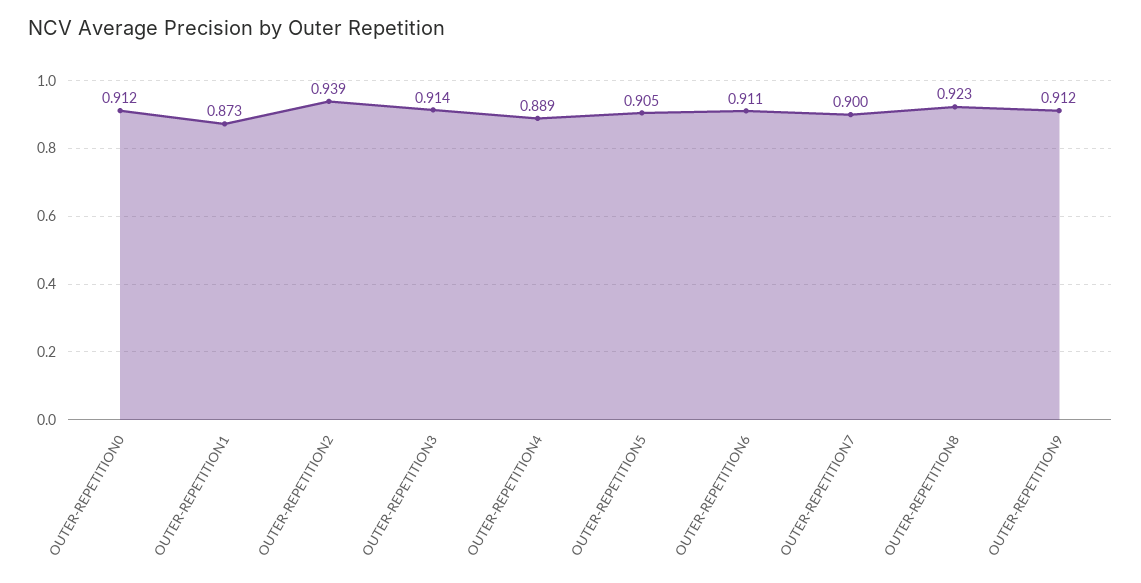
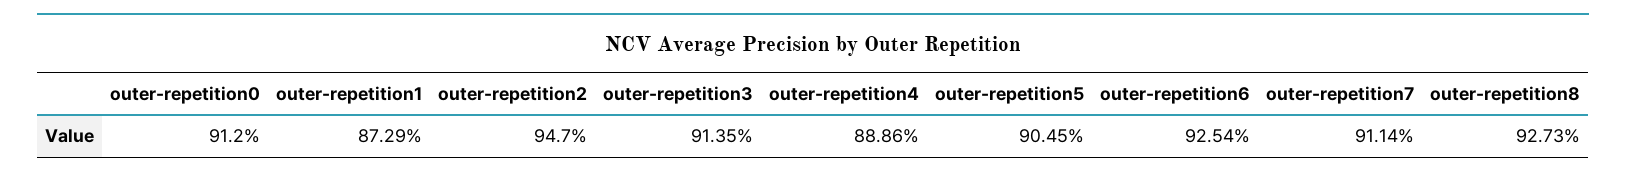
OUTER-REPETITION2: 0.939 -> 0.947
OUTER-REPETITION6: 0.911 -> 0.9254
OUTER-REPETITION7: 0.9 -> 0.9114
OUTER-REPETITION8: 0.923 -> 0.9273
OUTER-REPETITION9: 0.912 -> none

